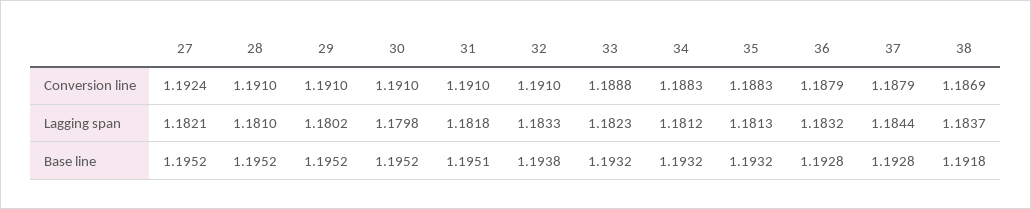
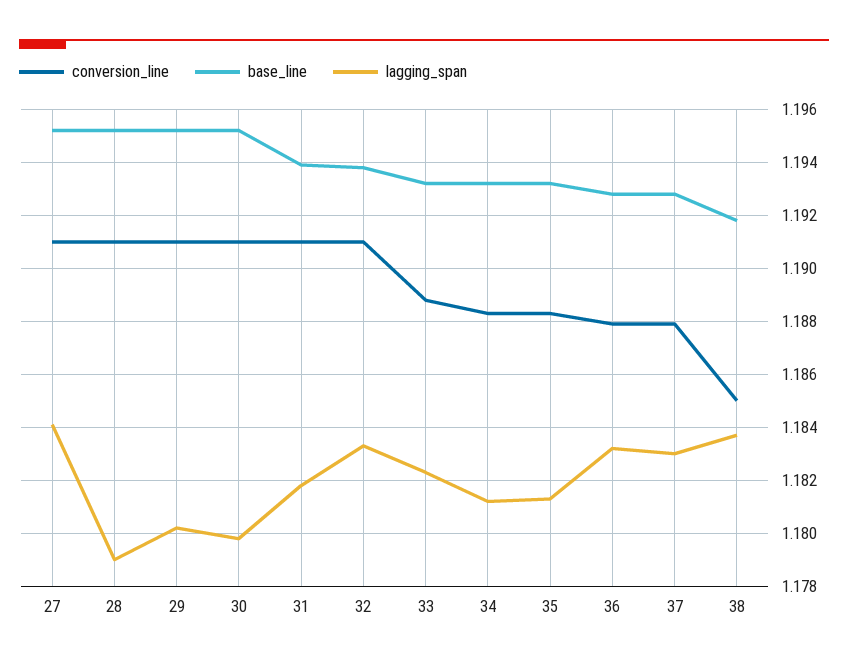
Conversion line, 27: 1.1924 -> 1.191
Conversion line, 38: 1.1869 -> 1.185
Lagging span, 27: 1.1821 -> 1.184
Lagging span, 28: 1.181 -> 1.179
Lagging span, 37: 1.1844 -> 1.183
Base line, 31: 1.1951 -> 1.194

